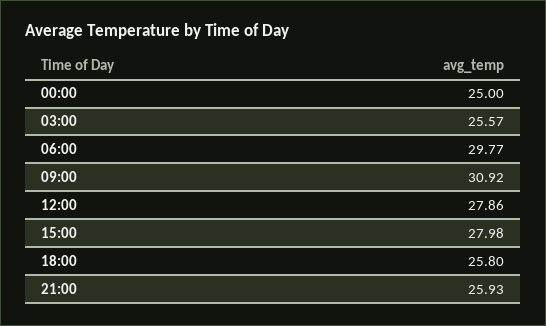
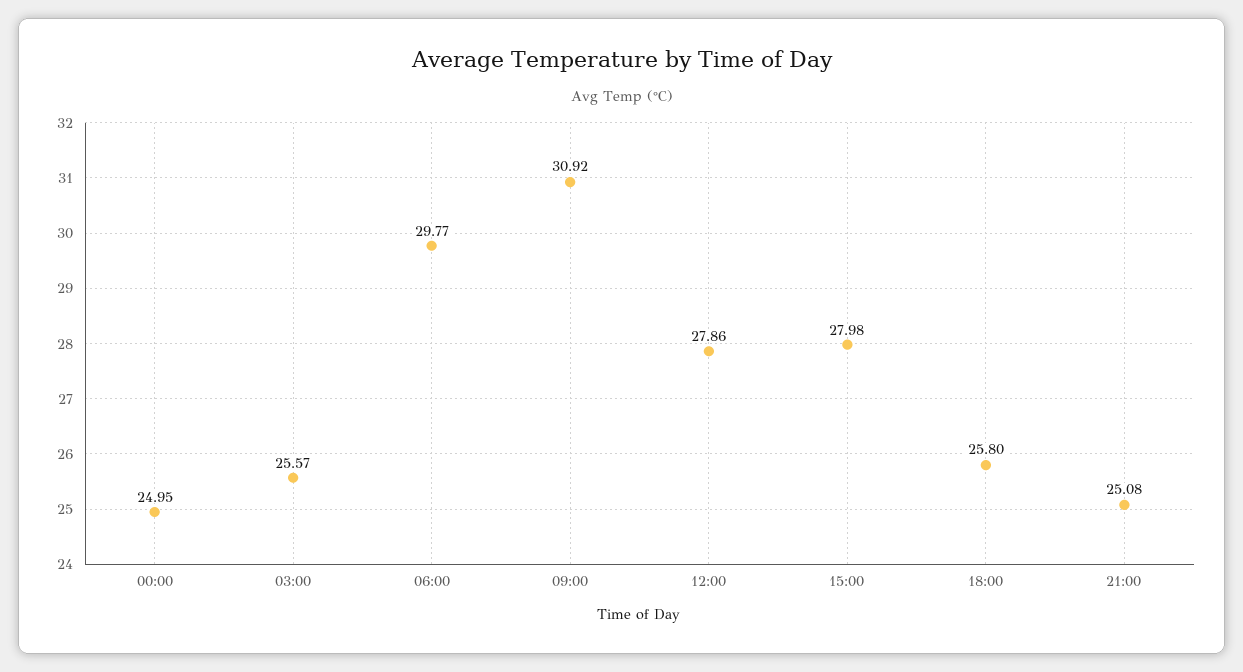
00:00: 25 -> 24.95
21:00: 25.93 -> 25.08

